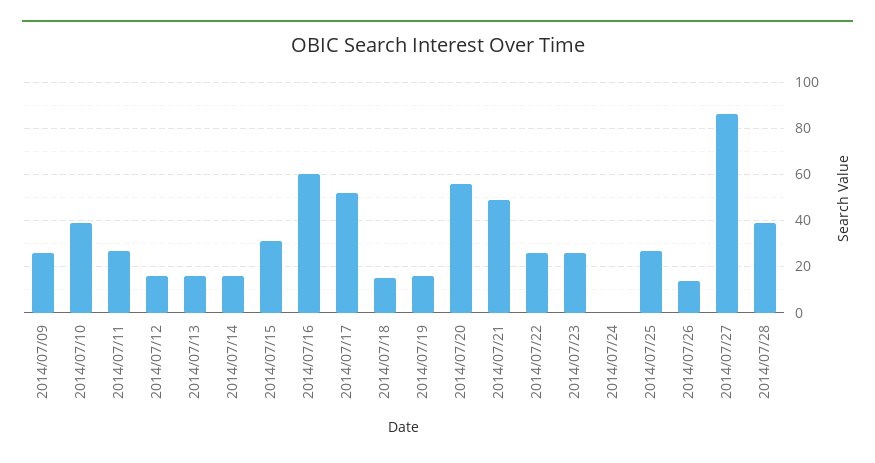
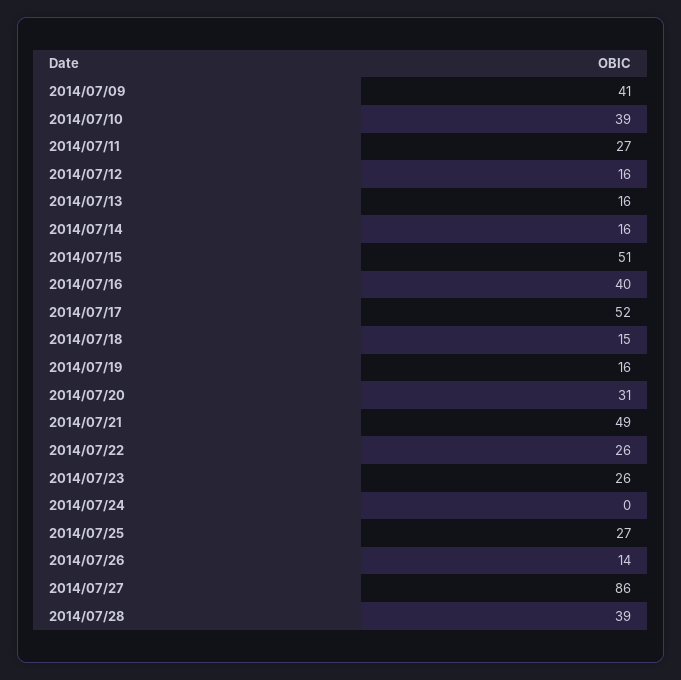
2014/07/09: 25 -> 41
2014/07/15: 30 -> 51
2014/07/16: 60 -> 40
2014/07/20: 55 -> 31

